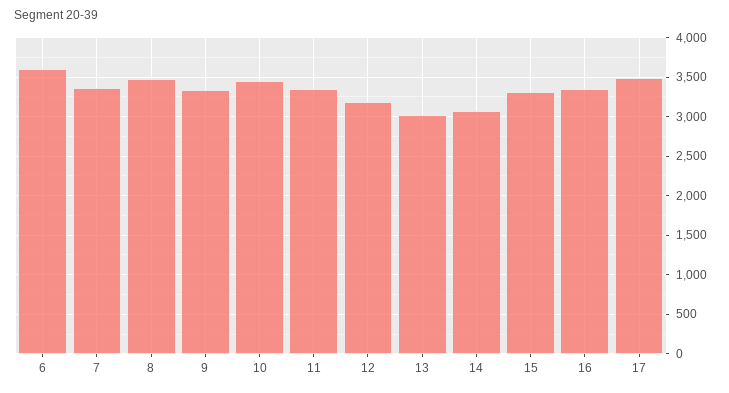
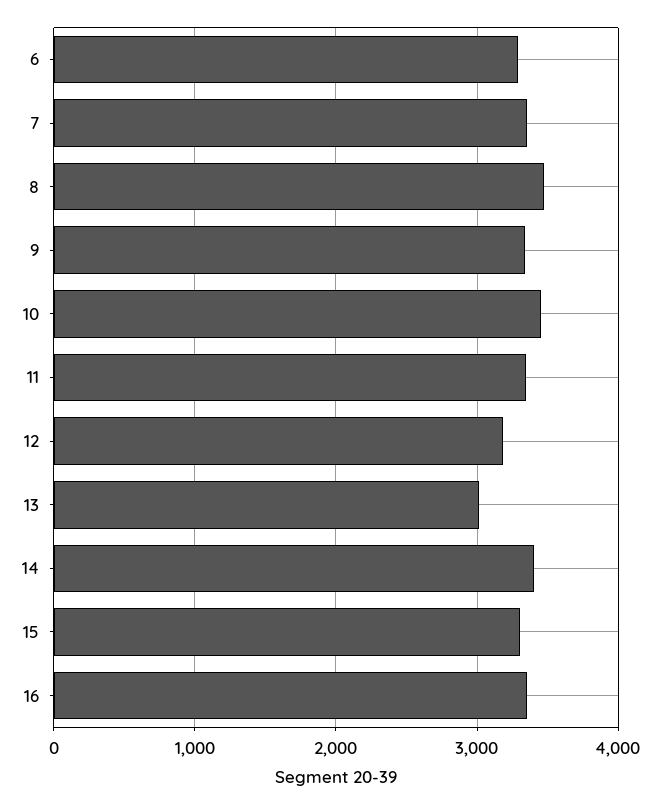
6: 3600 -> 3300
14: 3100 -> 3400
17: 3500 -> none

